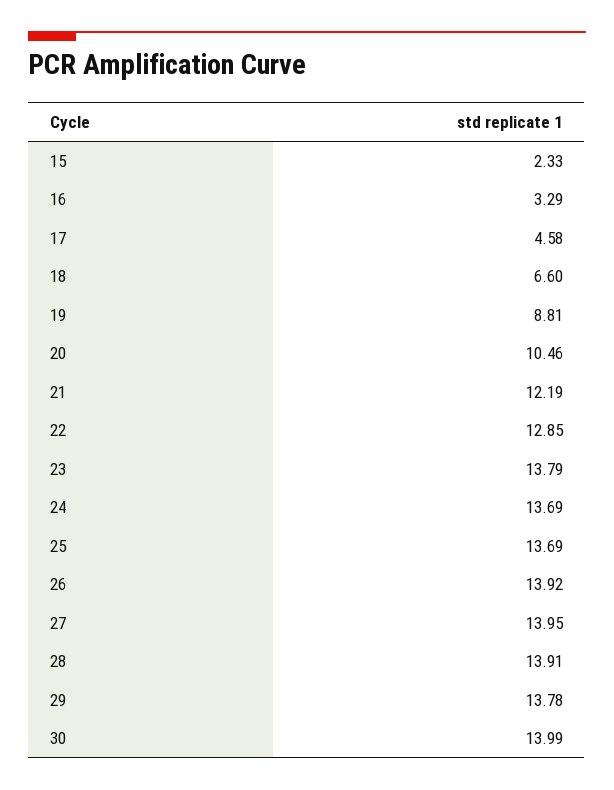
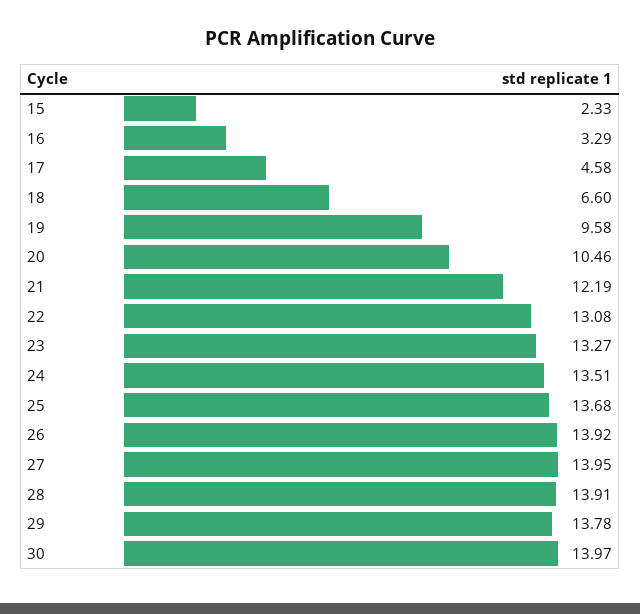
19: 8.81 -> 9.58
22: 12.85 -> 13.08
23: 13.79 -> 13.27
24: 13.69 -> 13.51
25: 13.69 -> 13.68
30: 13.99 -> 13.97

